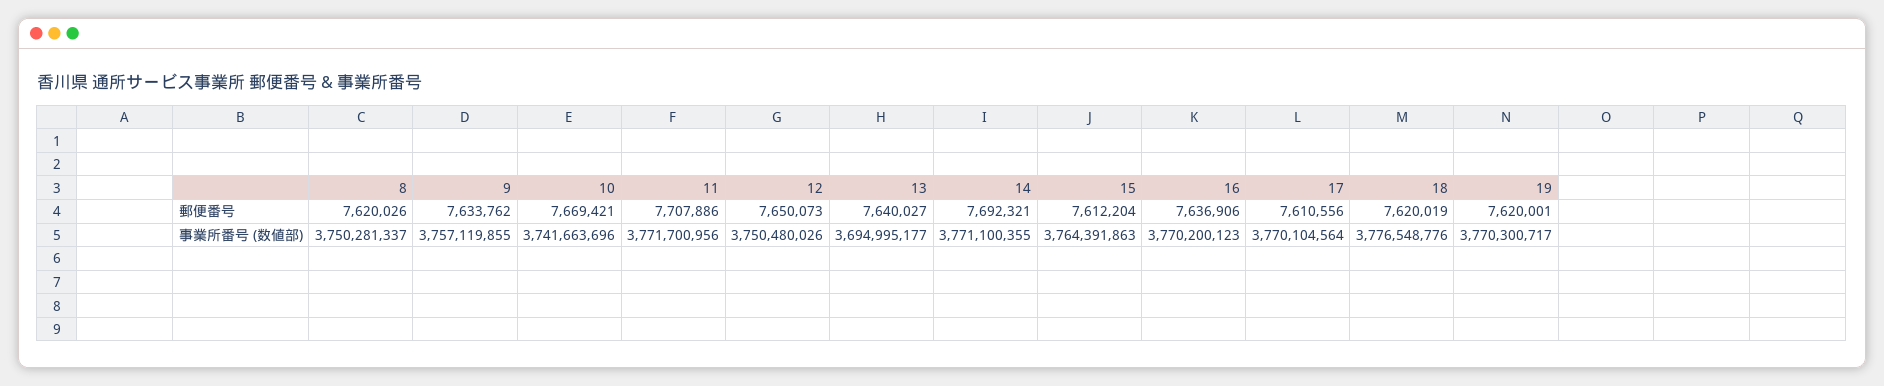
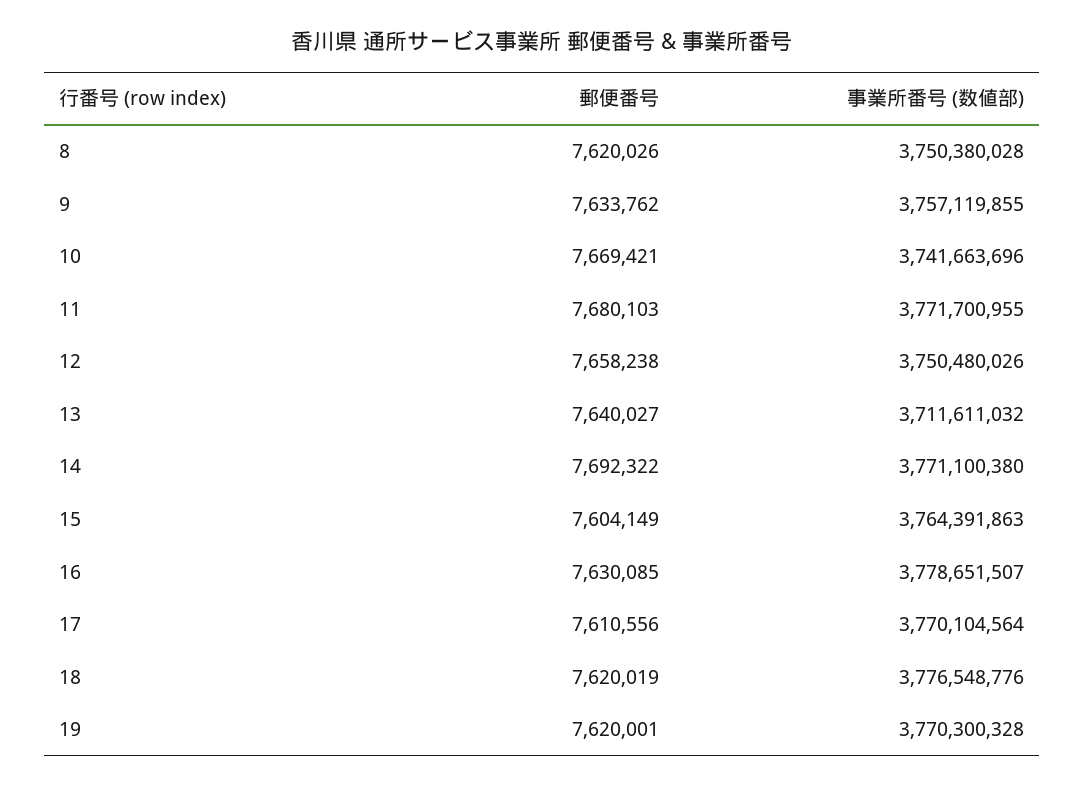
11, 郵便番号: 7707886 -> 7680103
12, 郵便番号: 7650073 -> 7658238
14, 郵便番号: 7692321 -> 7692322
15, 郵便番号: 7612204 -> 7604149
16, 郵便番号: 7636906 -> 7630085
8, 事業所番号 (数値部): 3750281337 -> 3750380028
11, 事業所番号 (数値部): 3771700956 -> 3771700955
13, 事業所番号 (数値部): 3694995177 -> 3711611032
14, 事業所番号 (数値部): 3771100355 -> 3771100380
16, 事業所番号 (数値部): 3770200123 -> 3778651507
19, 事業所番号 (数値部): 3770300717 -> 3770300328

